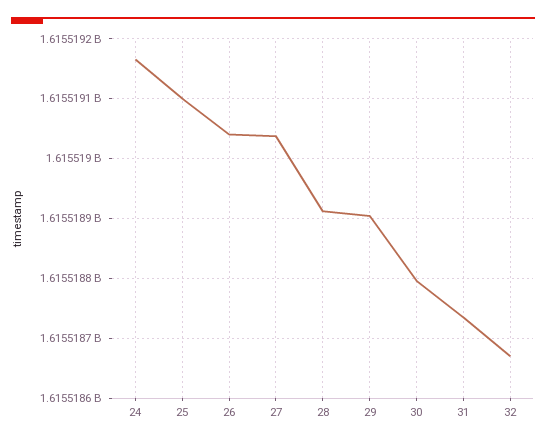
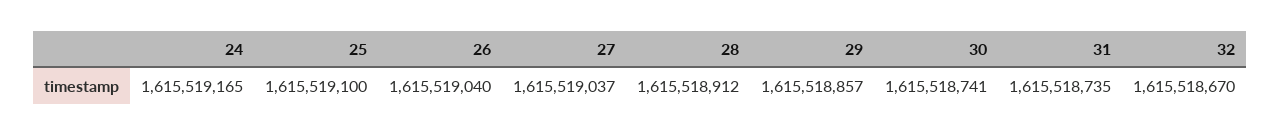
29: 1615518900 -> 1615518857
30: 1615518800 -> 1615518741

